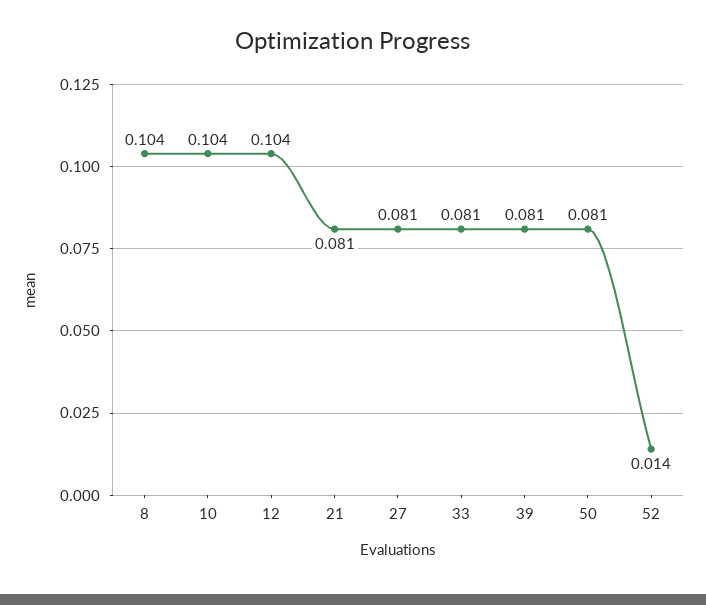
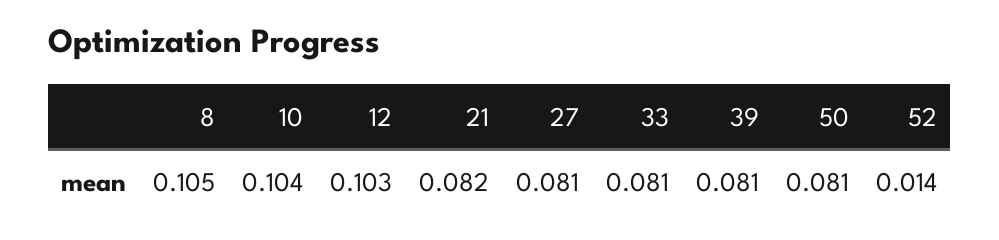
8: 0.104 -> 0.105
12: 0.104 -> 0.103
21: 0.081 -> 0.082

